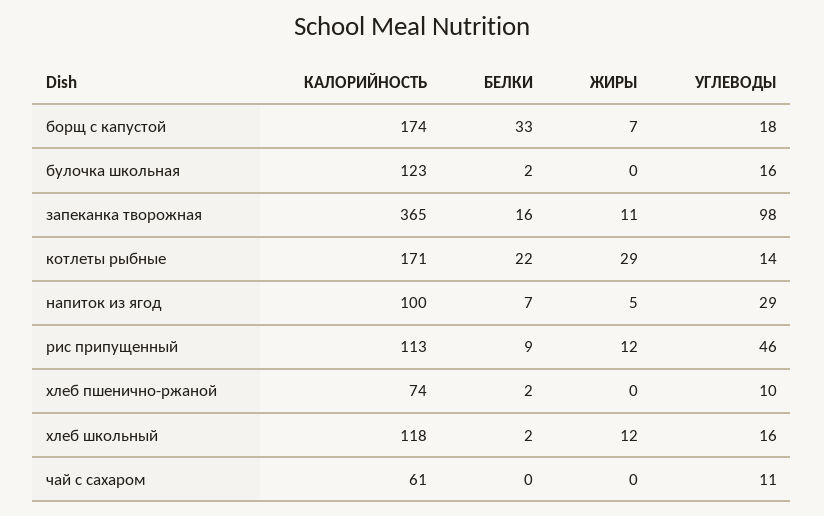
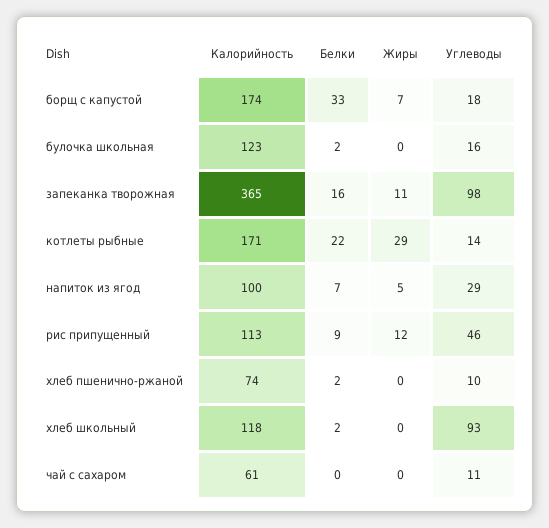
ЖИРЫ, хлеб школьный: 12 -> 0
УГЛЕВОДЫ, хлеб школьный: 16 -> 93

